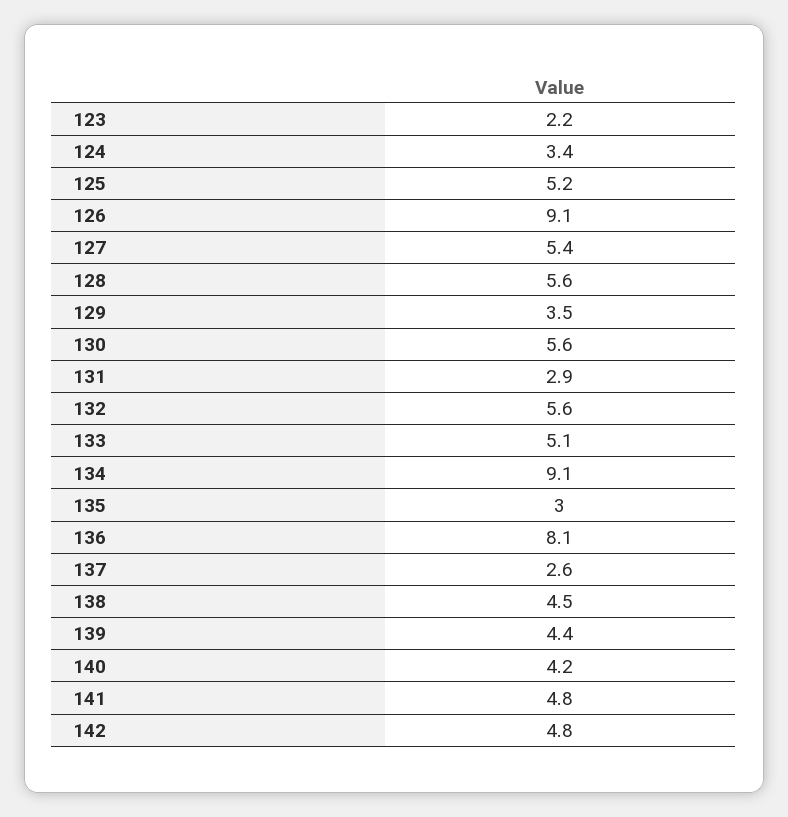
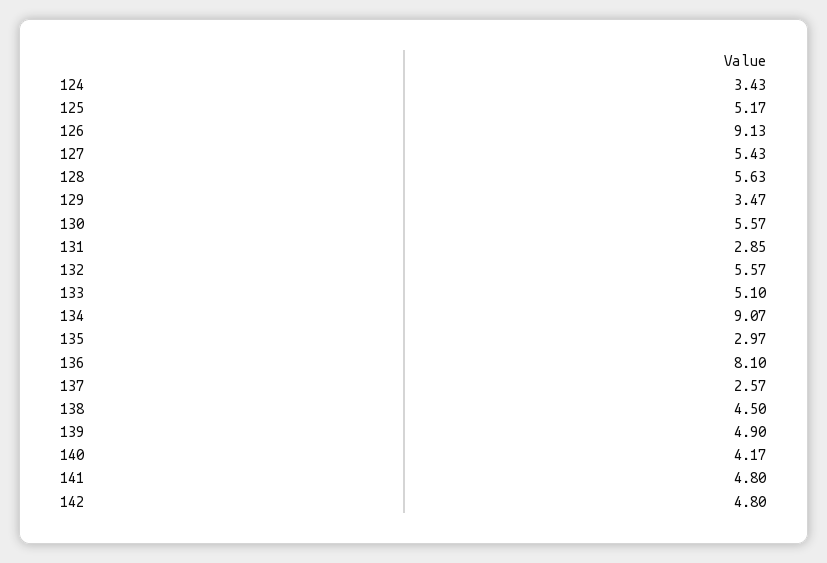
123: 2.2 -> none
139: 4.4 -> 4.9

